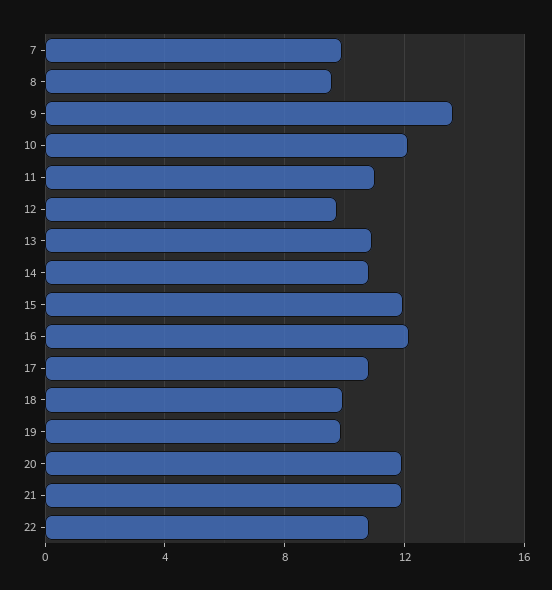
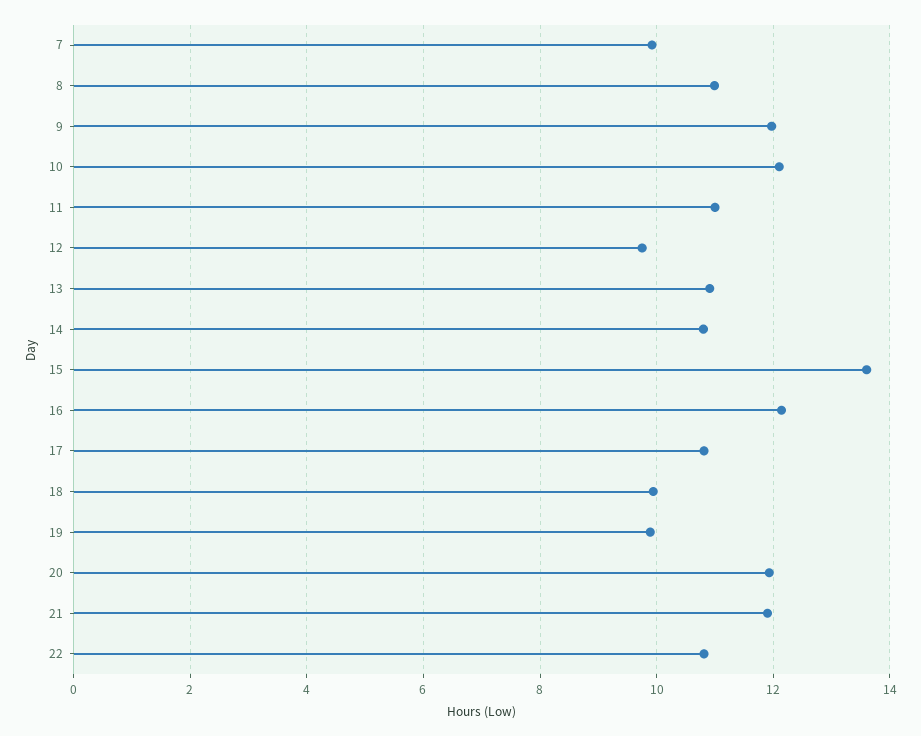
8: 9.5 -> 11
9: 13.5 -> 12
15: 12 -> 13.6

